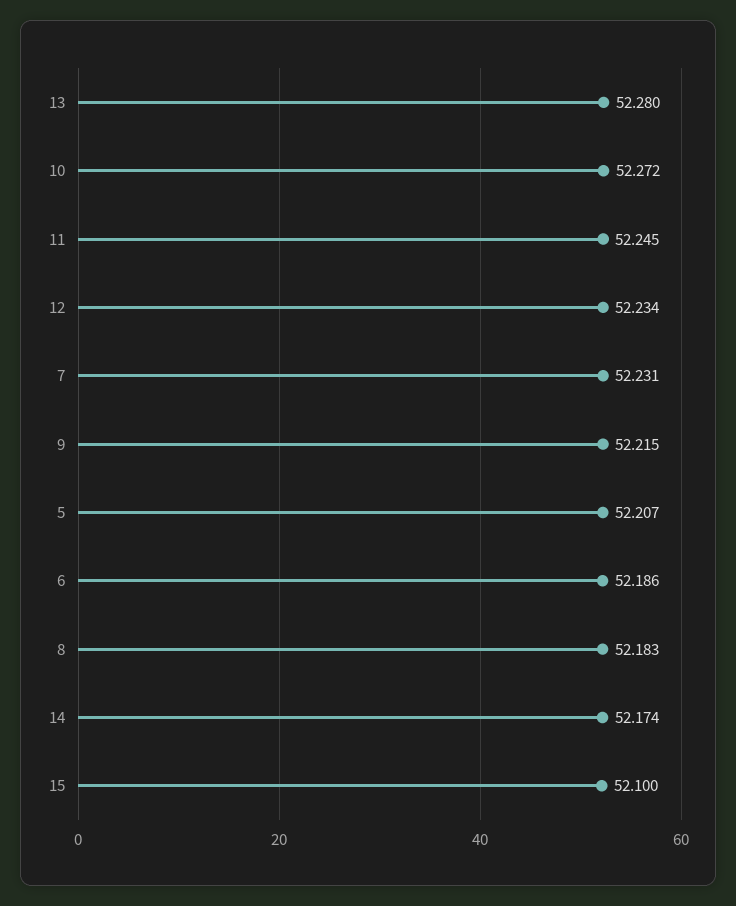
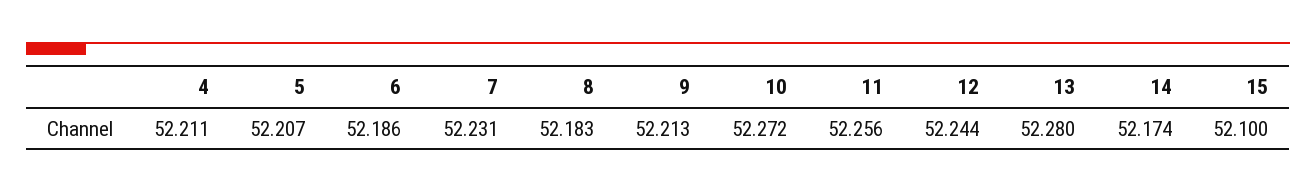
11: 52.245 -> 52.256
12: 52.234 -> 52.244
9: 52.215 -> 52.213
4: none -> 52.211

